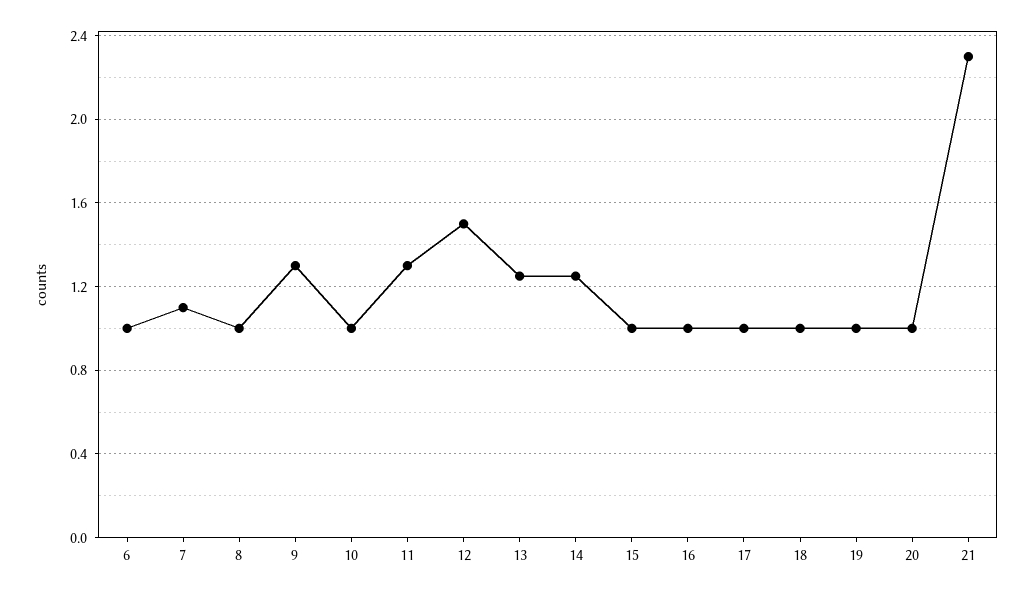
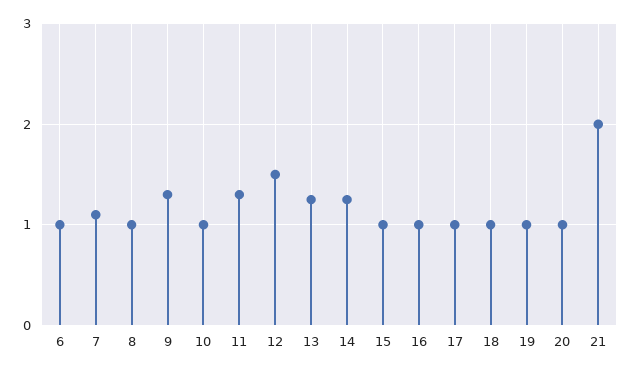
21: 2.3 -> 2

